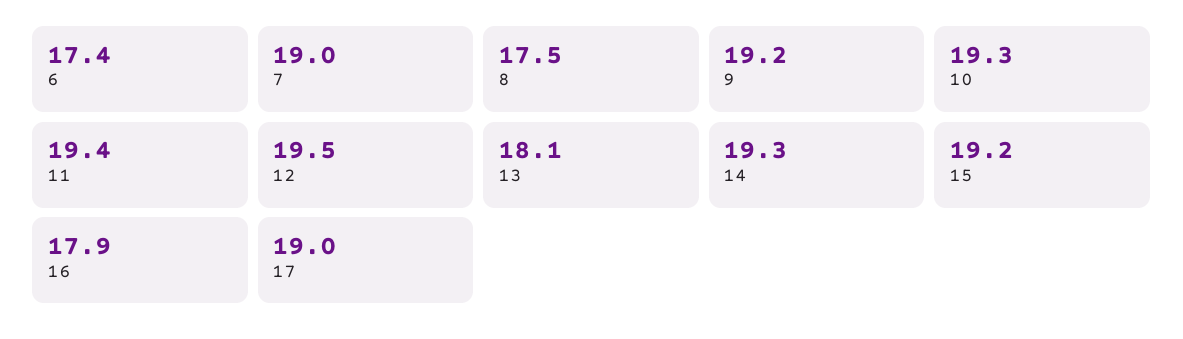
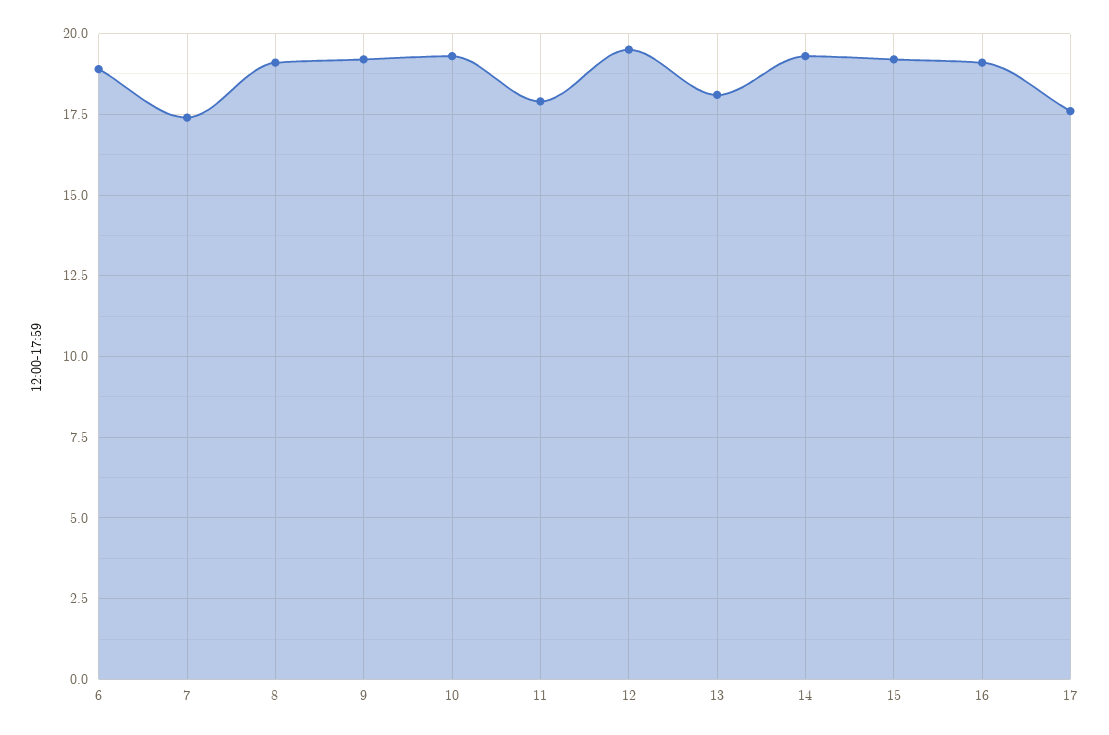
6: 17.4 -> 19
7: 19 -> 17.5
8: 17.5 -> 19
11: 19.4 -> 18
16: 17.9 -> 19
17: 19 -> 17.5

